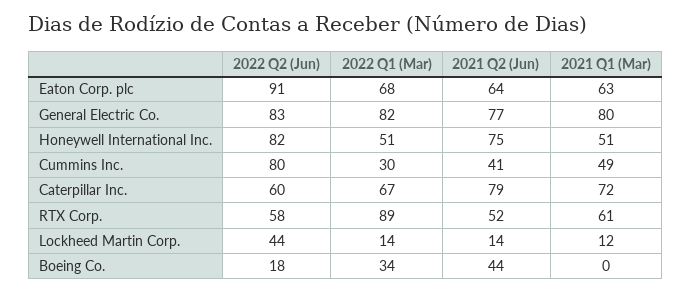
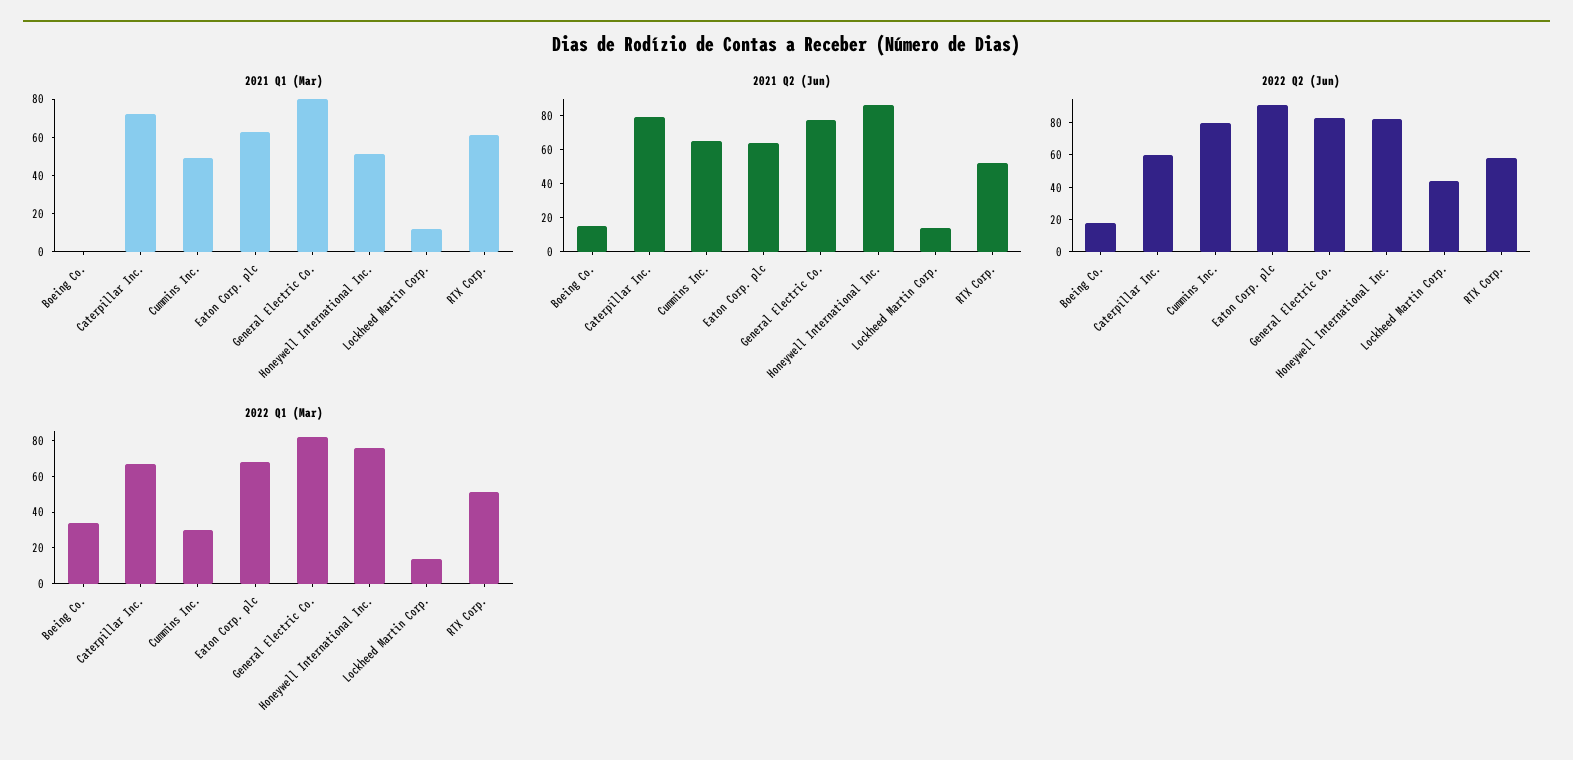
2022 Q1 (Mar), Honeywell International Inc.: 51 -> 75
2021 Q2 (Jun), Honeywell International Inc.: 75 -> 85
2021 Q2 (Jun), Cummins Inc.: 41 -> 65
2022 Q1 (Mar), RTX Corp.: 89 -> 50
2021 Q2 (Jun), Boeing Co.: 44 -> 15

